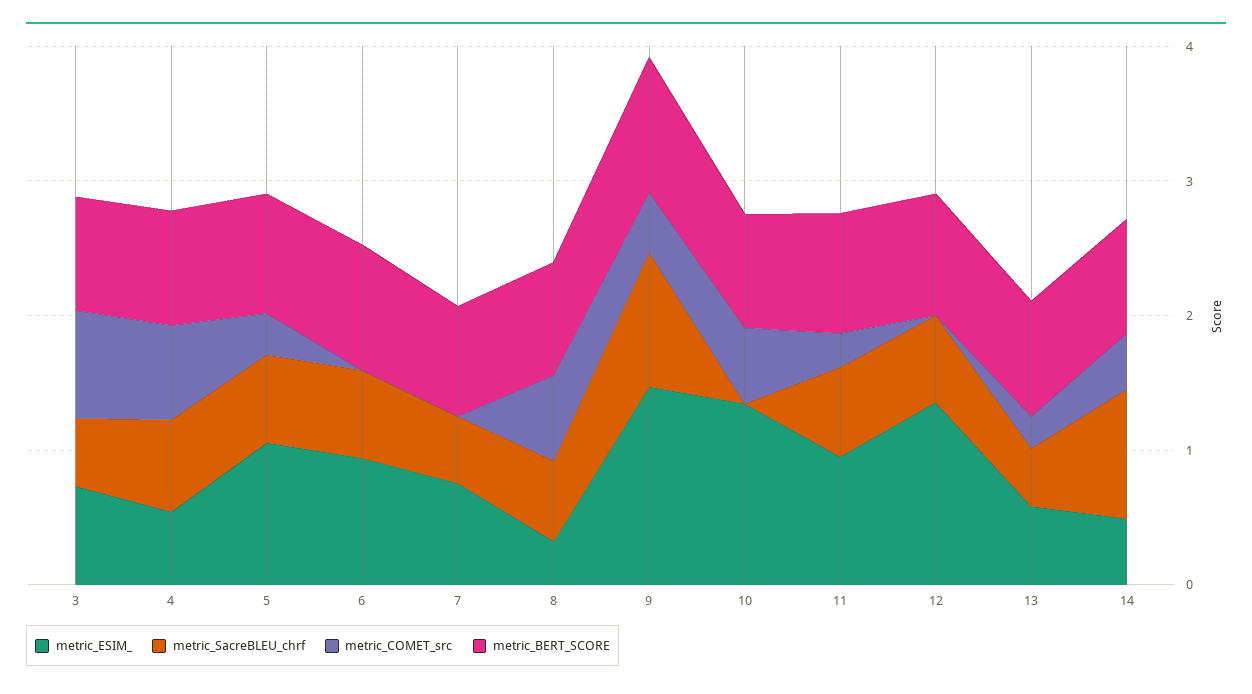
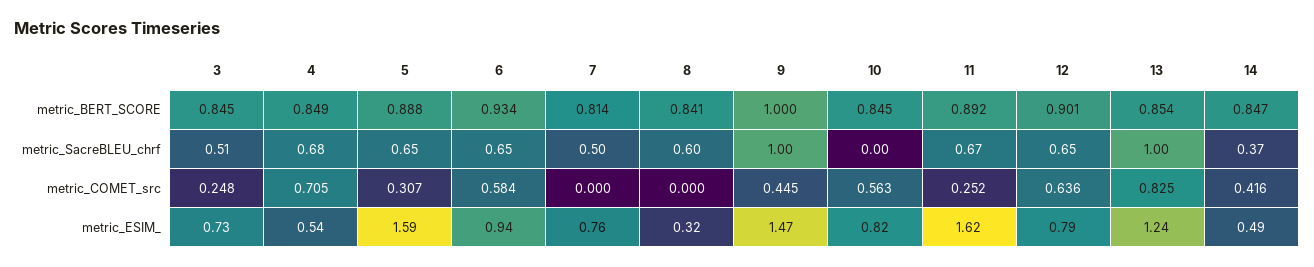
metric_COMET_src, 3: 0.8 -> 0.248
metric_ESIM_, 5: 1 -> 1.59
metric_COMET_src, 6: 0 -> 0.584
metric_COMET_src, 8: 0.6 -> 0
metric_ESIM_, 10: 1.4 -> 0.82
metric_ESIM_, 11: 1 -> 1.62
metric_ESIM_, 12: 1.4 -> 0.79
metric_COMET_src, 12: 0 -> 0.636
metric_ESIM_, 13: 0.6 -> 1.24
metric_SacreBLEU_chrf, 13: 0.4 -> 1
metric_COMET_src, 13: 0.2 -> 0.825
metric_SacreBLEU_chrf, 14: 1 -> 0.37

